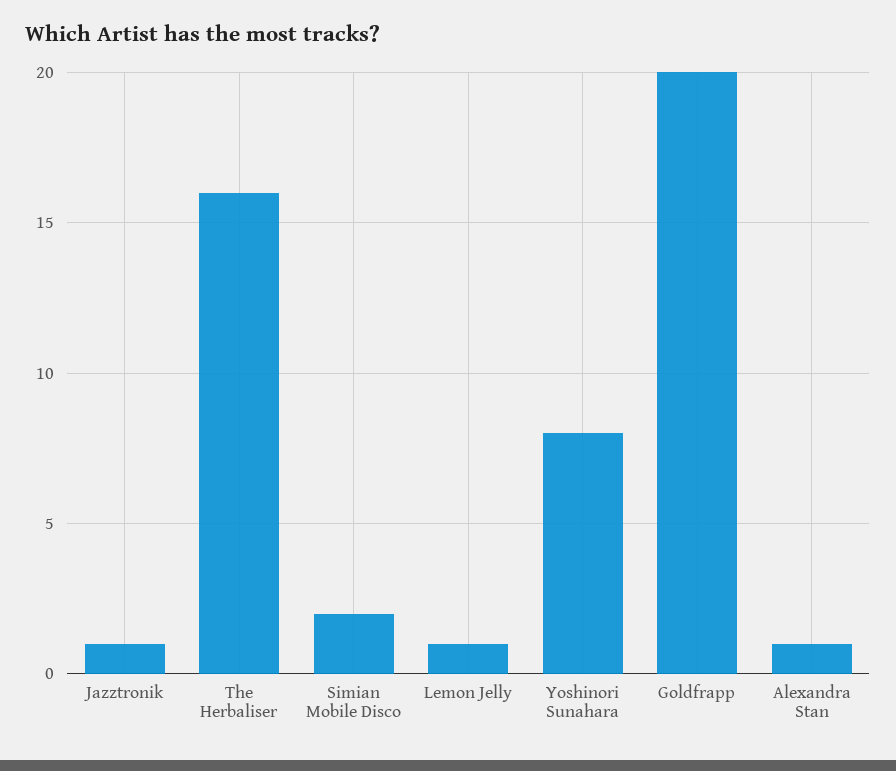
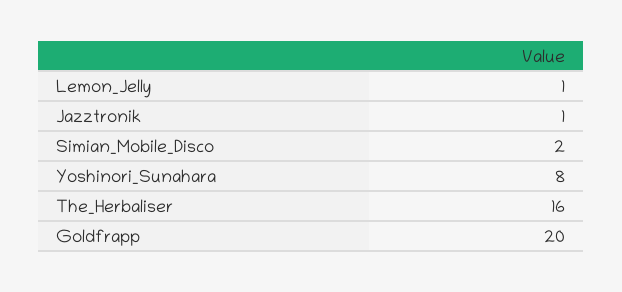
Alexandra Stan: 1 -> none

